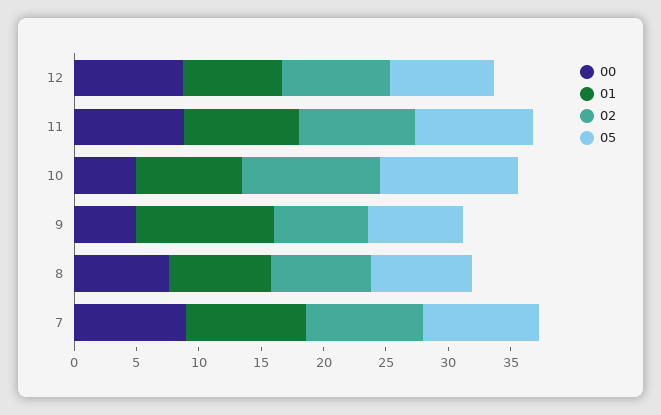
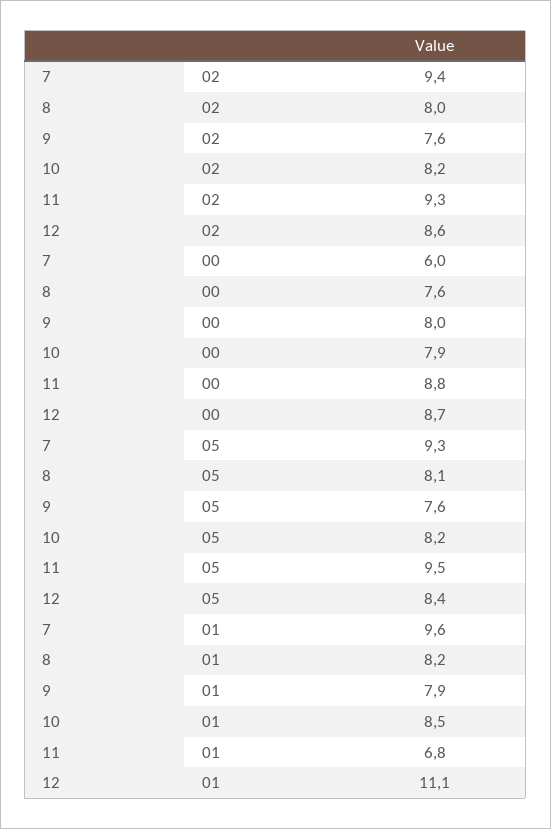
01, 12: 8 -> 11.1
01, 11: 9 -> 6.8
00, 10: 5 -> 7.9
02, 10: 11 -> 8.2
05, 10: 11 -> 8.2
00, 9: 5 -> 8
01, 9: 11 -> 7.9
00, 7: 9 -> 6

